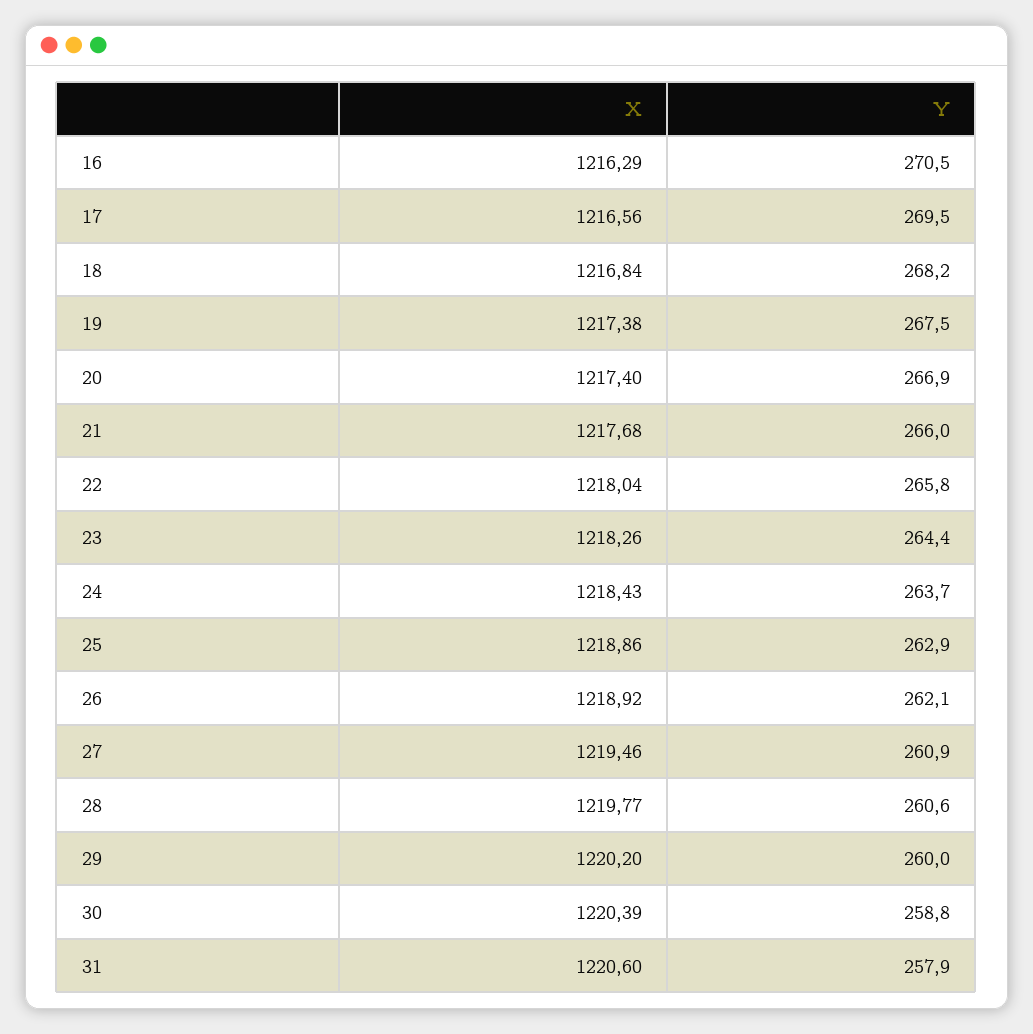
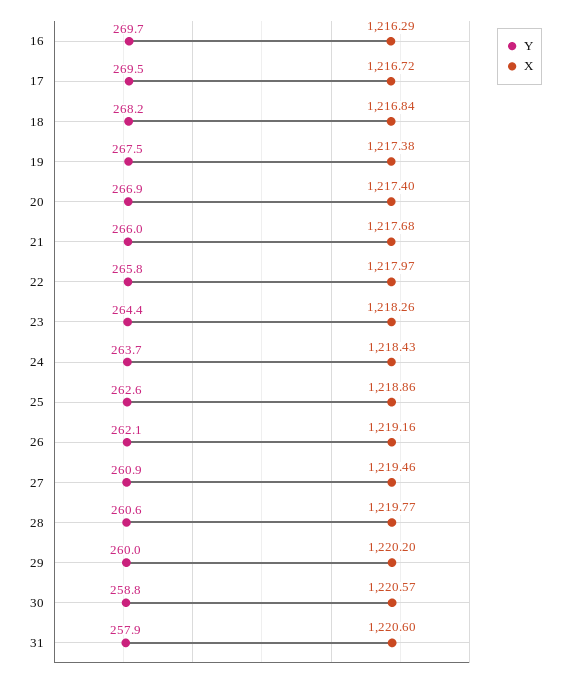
Y, 16: 270.5 -> 269.7
X, 17: 1216.56 -> 1216.72
X, 22: 1218.04 -> 1217.97
Y, 25: 262.9 -> 262.6
X, 26: 1218.92 -> 1219.16
X, 30: 1220.39 -> 1220.57

